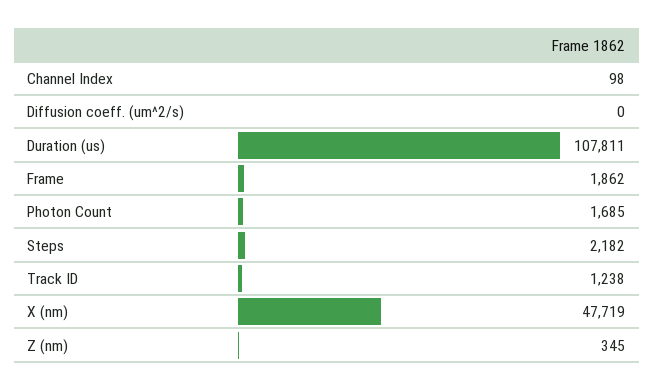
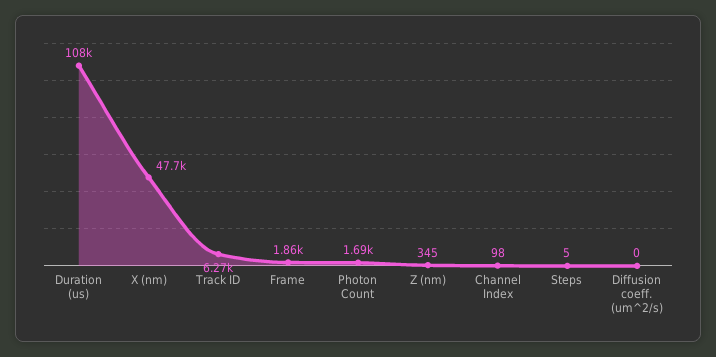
Steps: 2182 -> 5
Track ID: 1238 -> 6270

